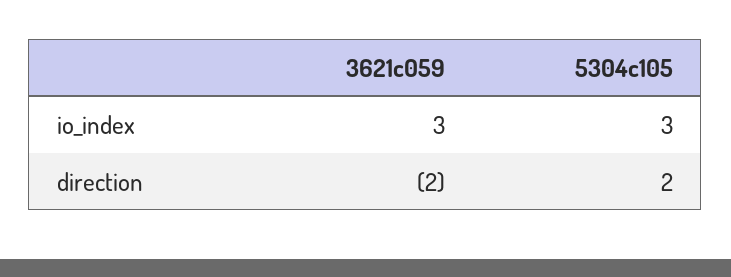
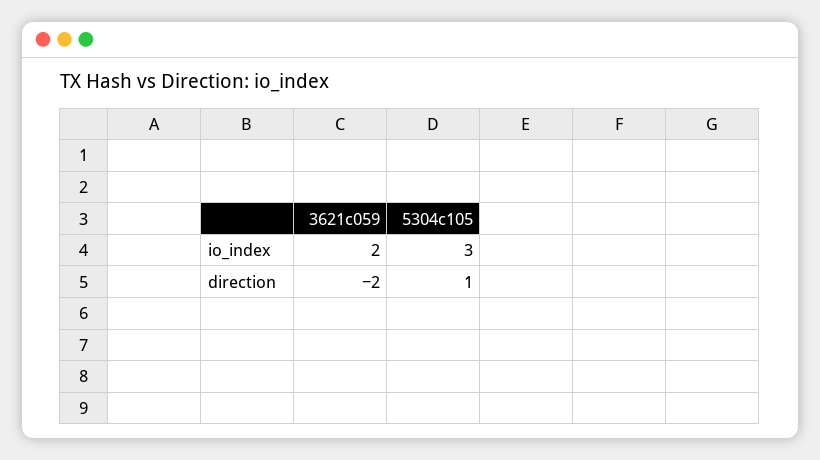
3621c059, io_index: 3 -> 2
5304c105, direction: 2 -> 1

